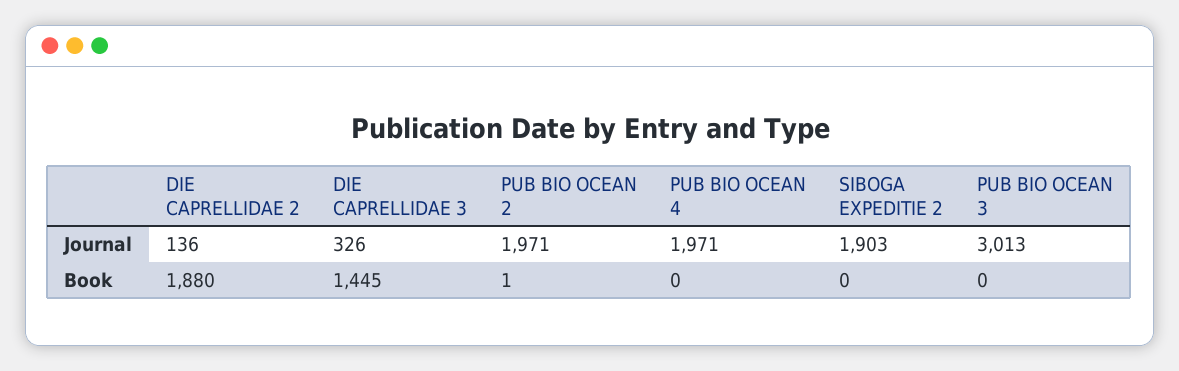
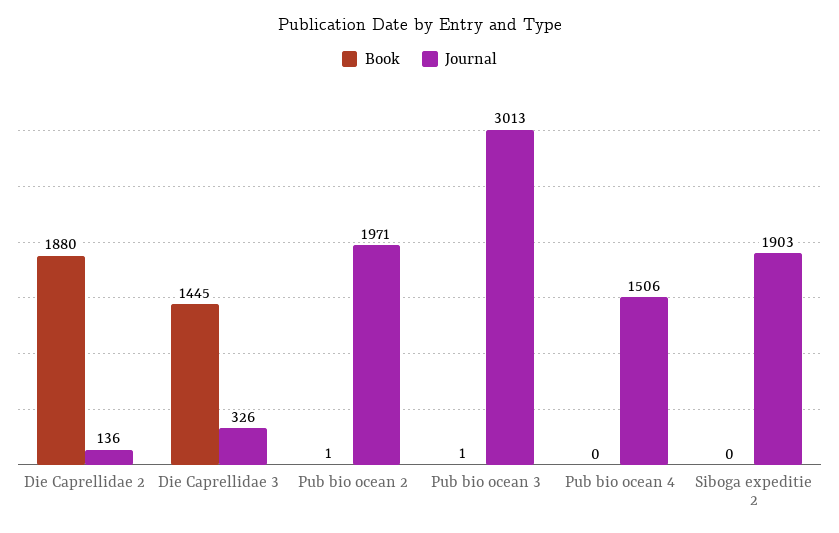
Journal, PUB BIO OCEAN 4: 1971 -> 1506
Book, PUB BIO OCEAN 3: 0 -> 1

